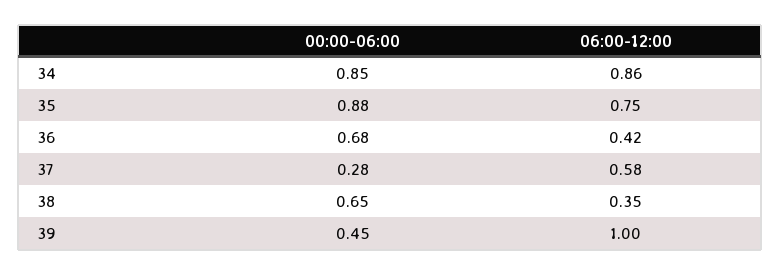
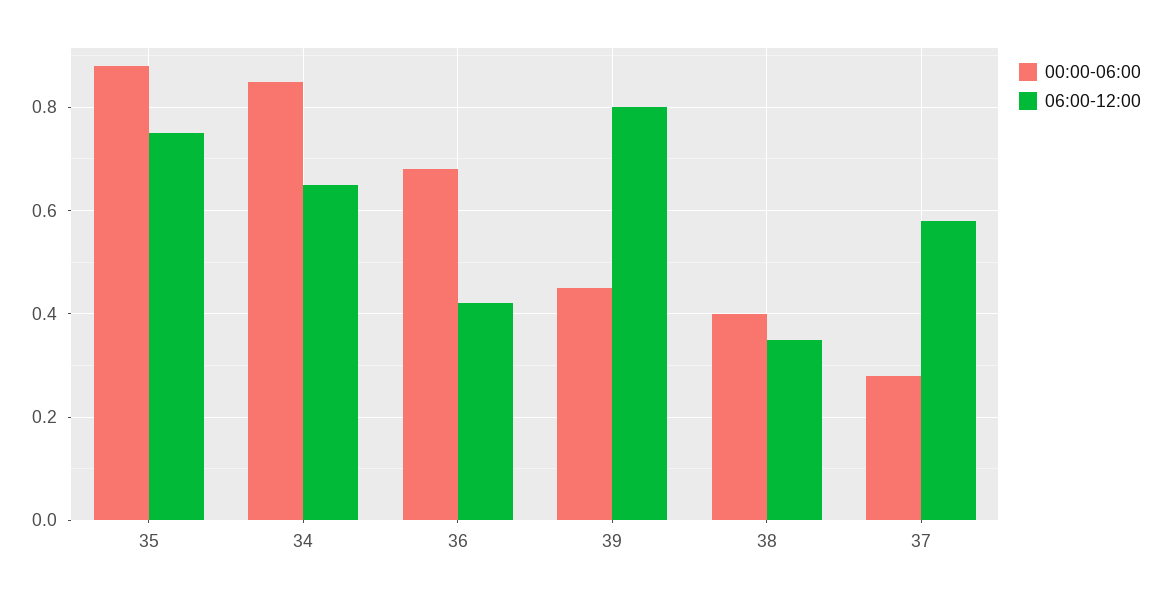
06:00-12:00, 34: 0.86 -> 0.65
00:00-06:00, 38: 0.65 -> 0.4
06:00-12:00, 39: 1 -> 0.8

